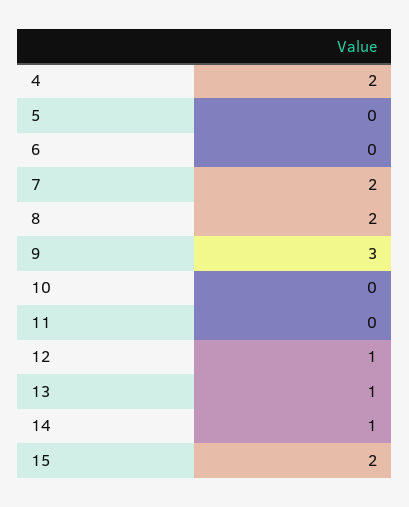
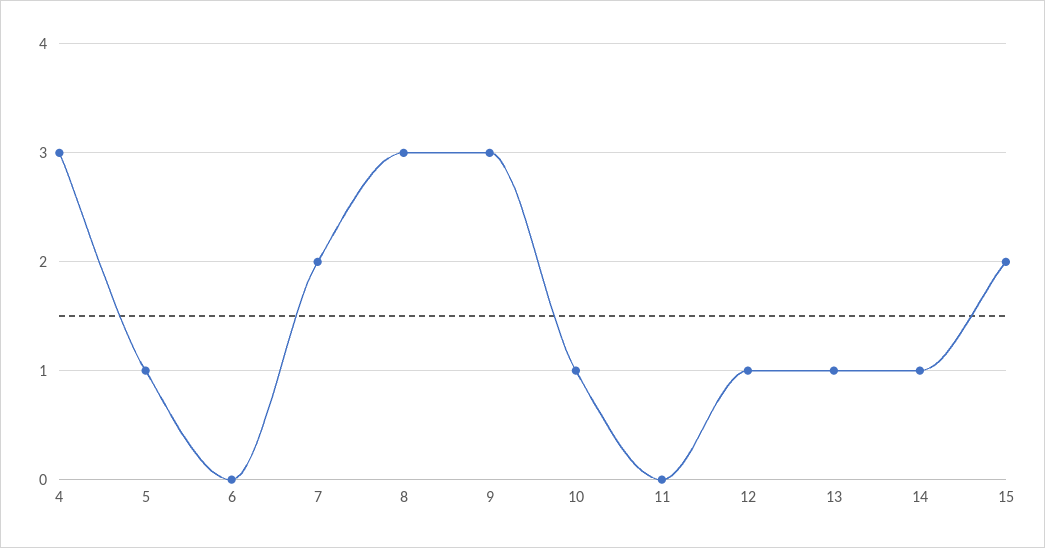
4: 2 -> 3
5: 0 -> 1
8: 2 -> 3
10: 0 -> 1

